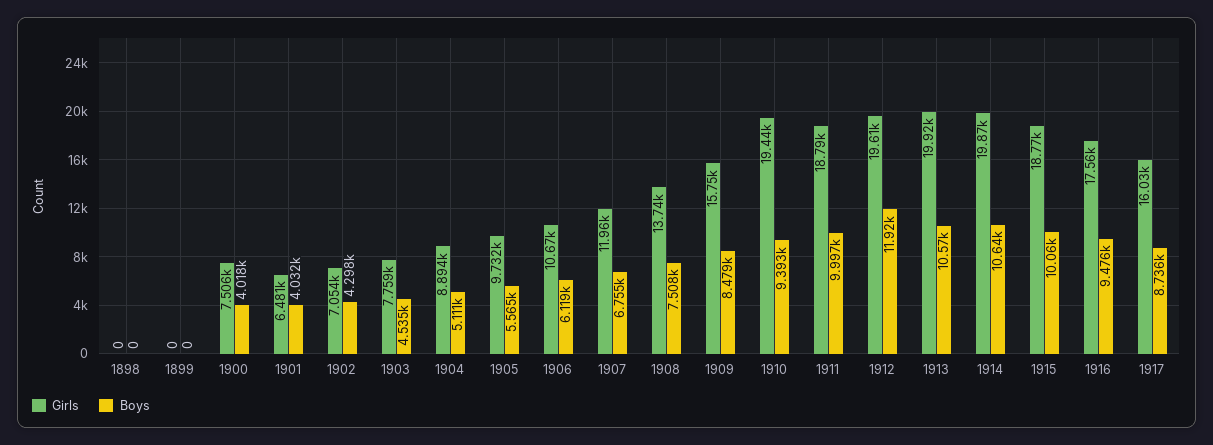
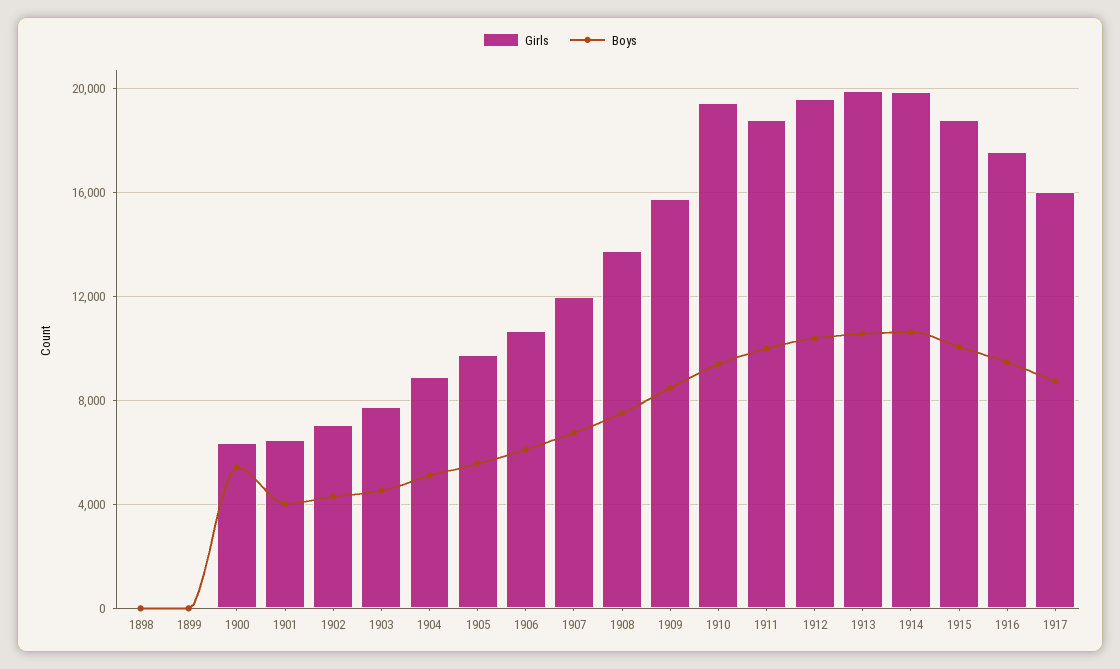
Girls, 1900: 7506 -> 6500
Boys, 1900: 4018 -> 5500
Boys, 1912: 11920 -> 10500

